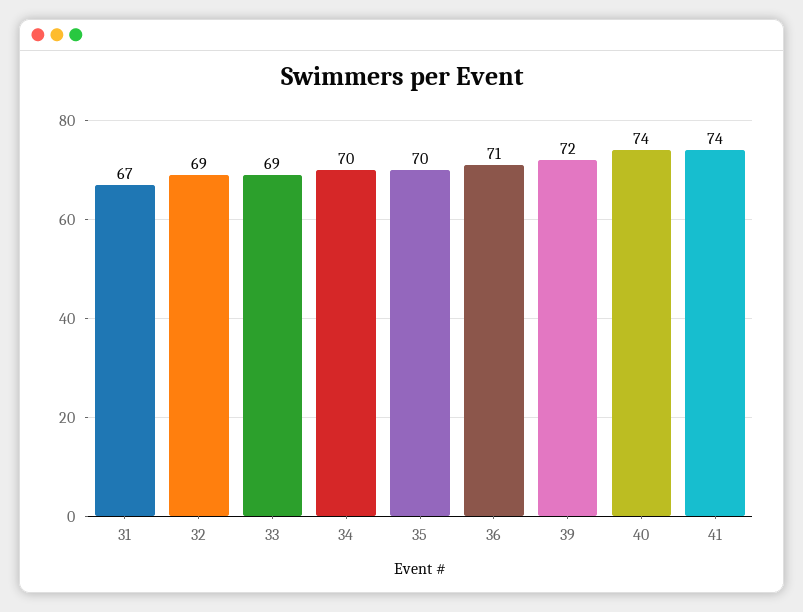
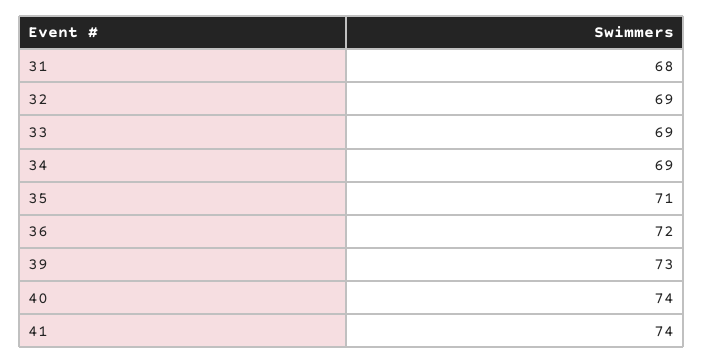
31: 67 -> 68
34: 70 -> 69
35: 70 -> 71
36: 71 -> 72
39: 72 -> 73

